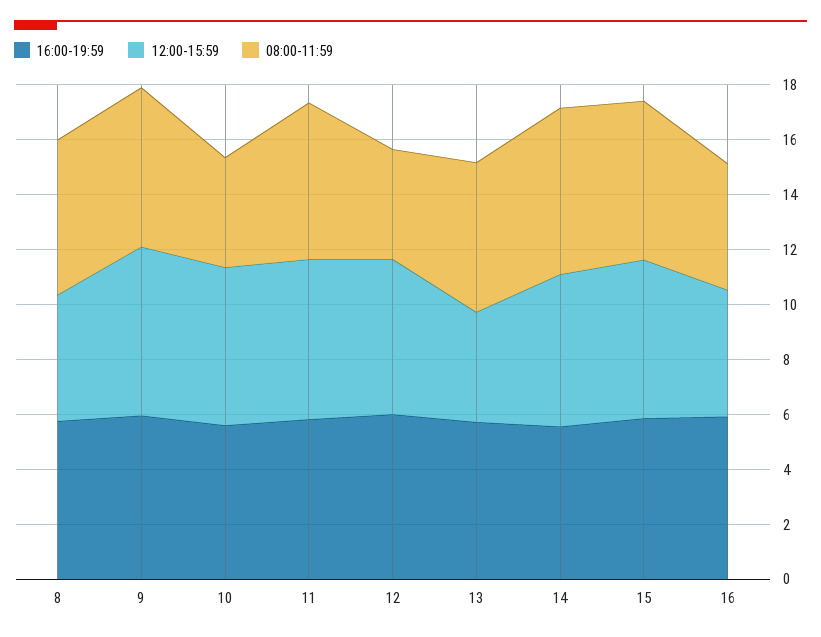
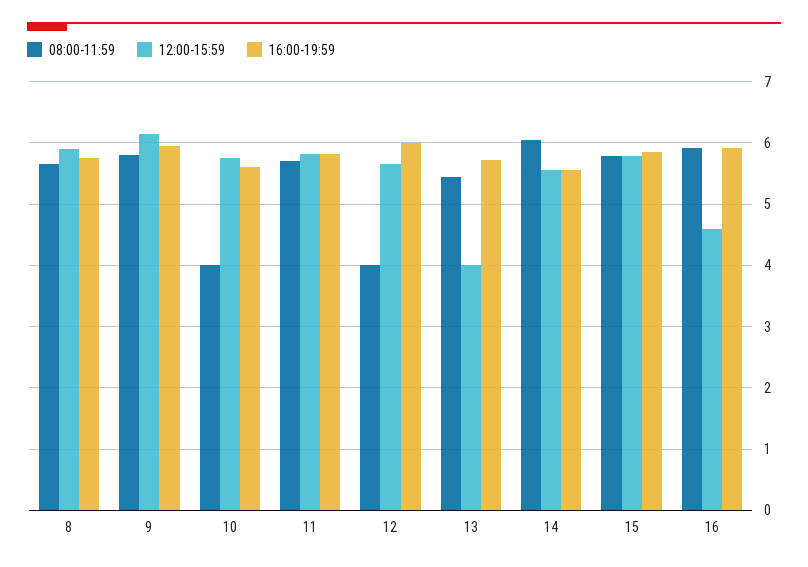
12:00-15:59, 8: 4.5 -> 5.9
08:00-11:59, 16: 4.5 -> 5.9

